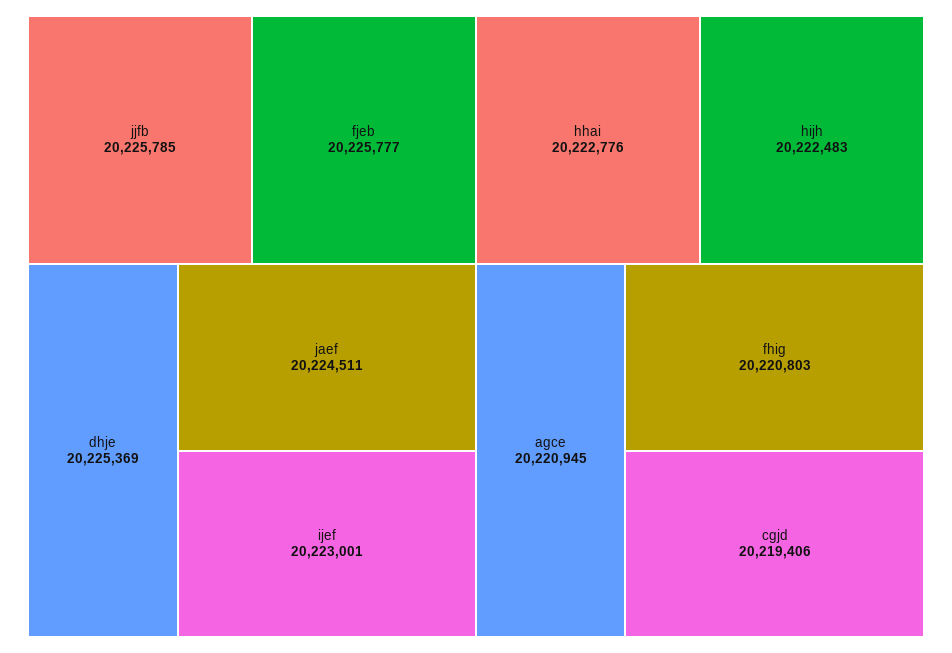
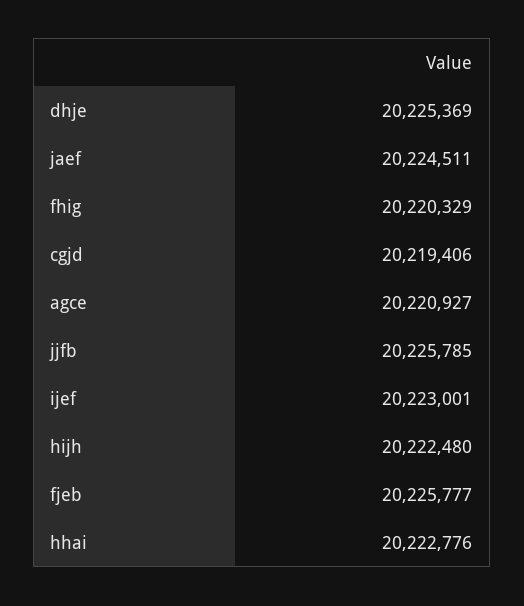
hijh: 20222483 -> 20222480
agce: 20220945 -> 20220927
fhig: 20220803 -> 20220329

